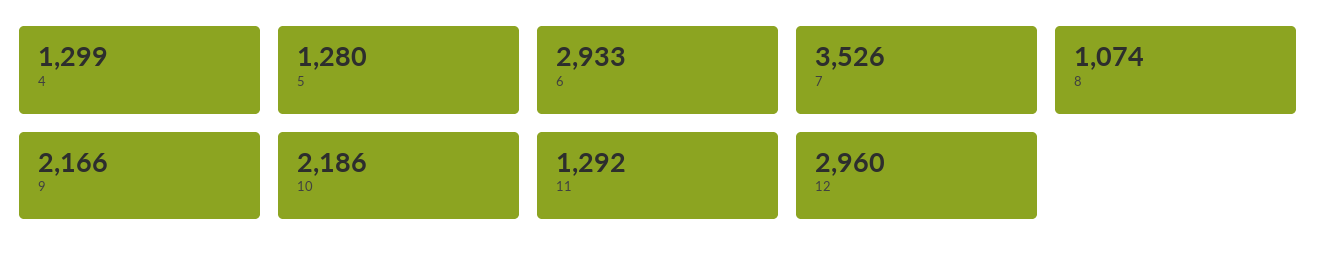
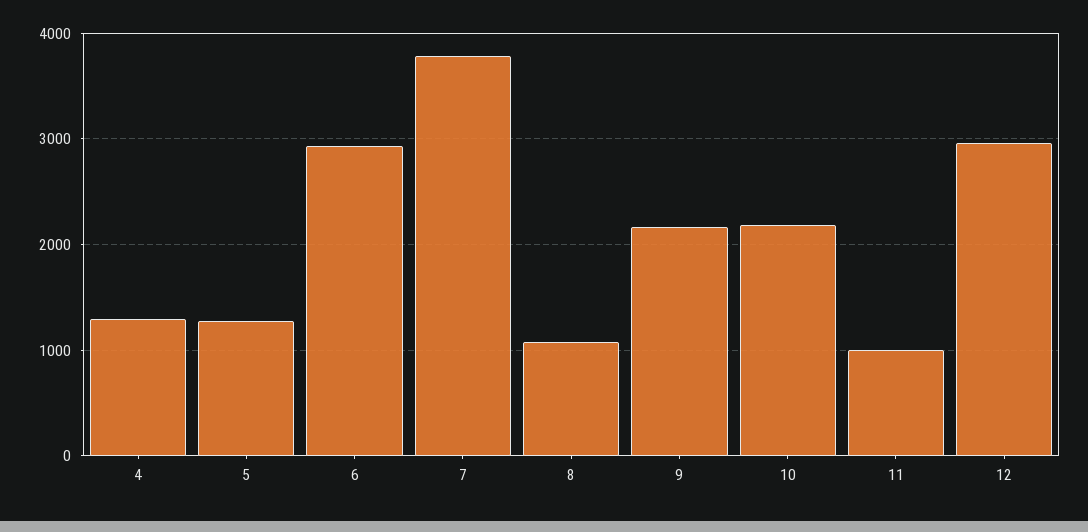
7: 3526 -> 3800
11: 1292 -> 1000

